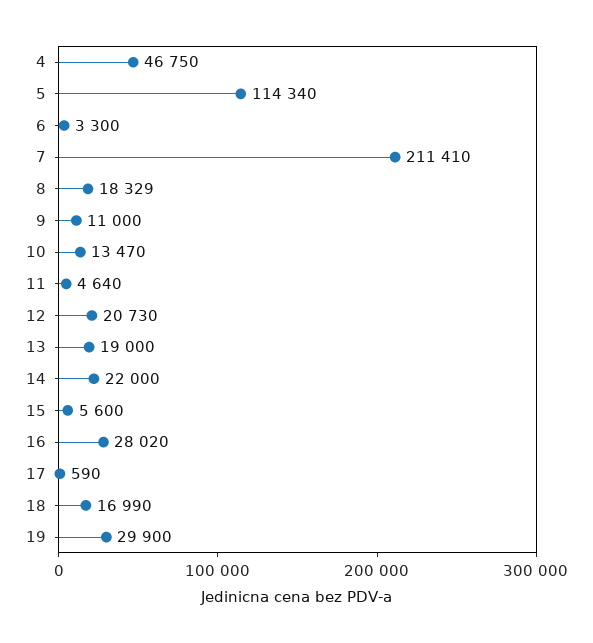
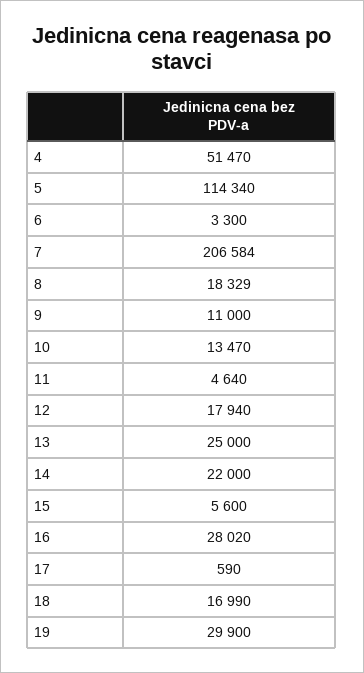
4: 46750 -> 51470
7: 211410 -> 206584
12: 20730 -> 17940
13: 19000 -> 25000

